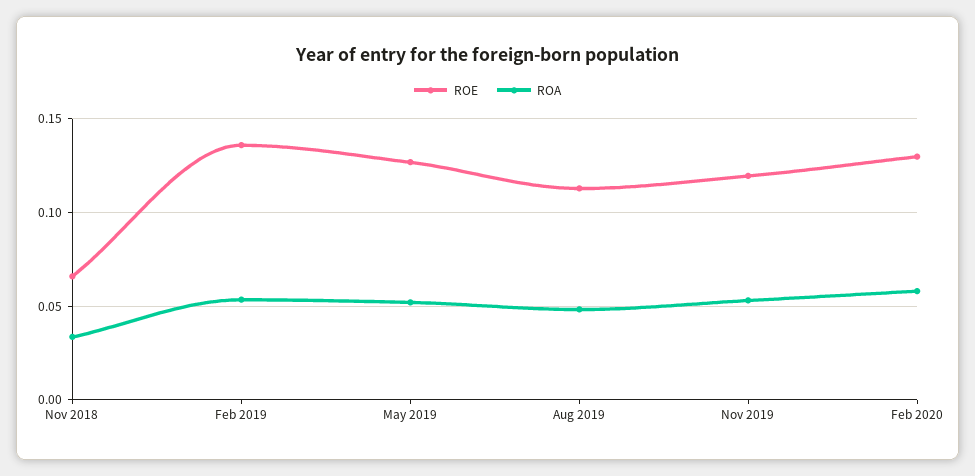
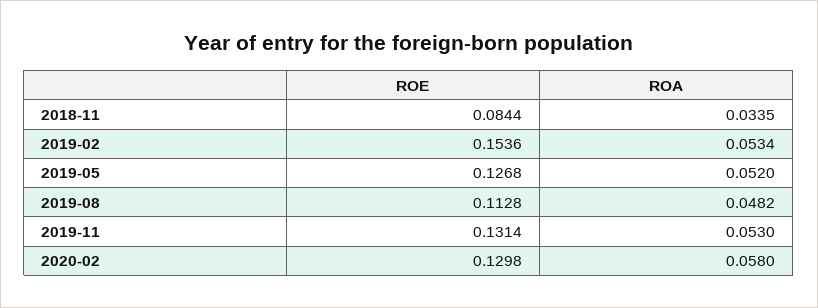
ROE, Nov 2018: 0.065 -> 0.0844
ROE, Feb 2019: 0.135 -> 0.1536
ROE, Nov 2019: 0.12 -> 0.1314

